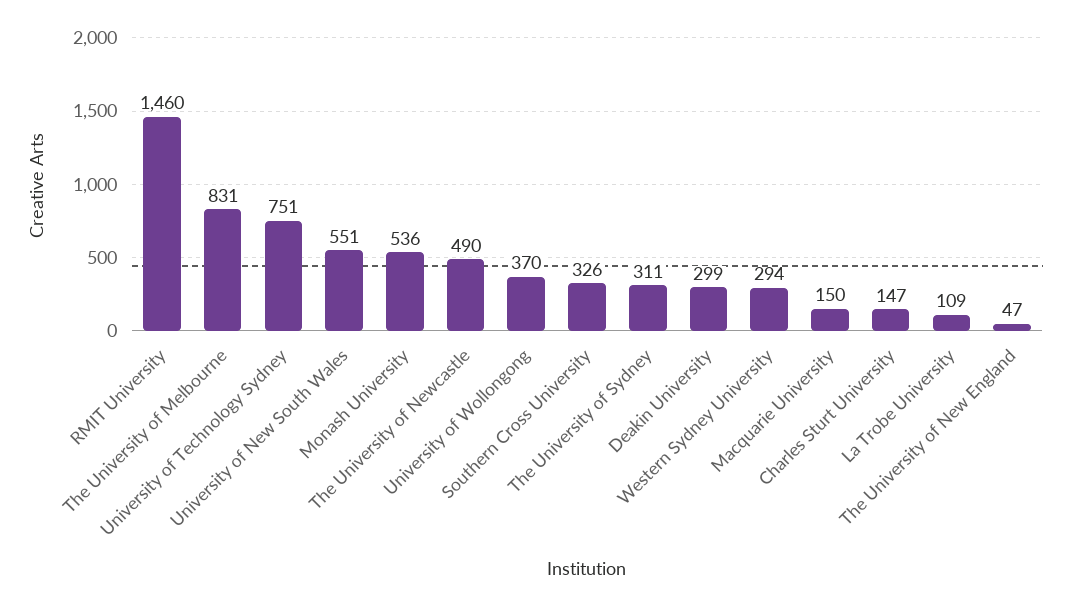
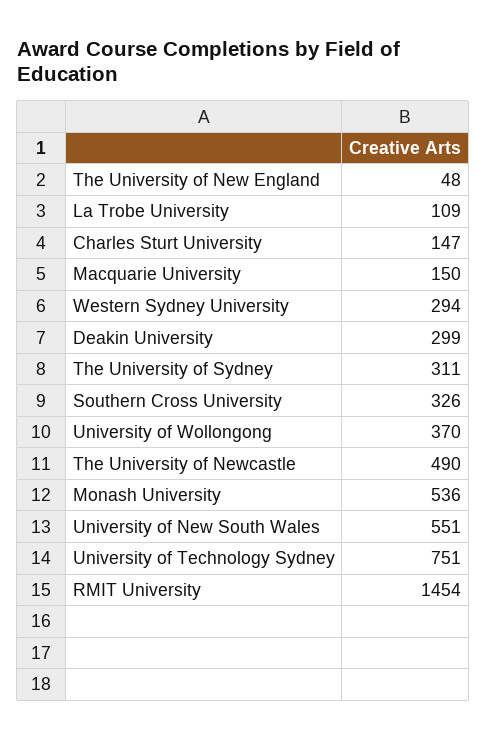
RMIT University: 1460 -> 1454
The University of Melbourne: 831 -> none
The University of New England: 47 -> 48

